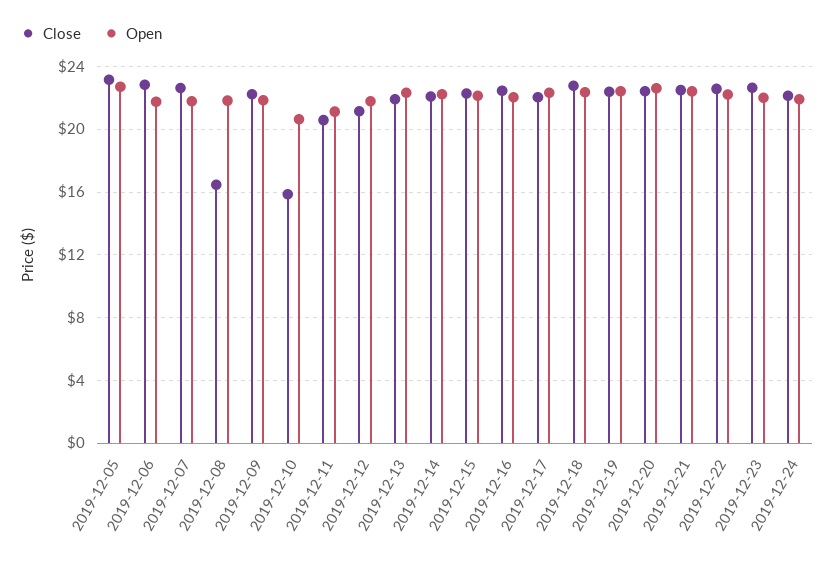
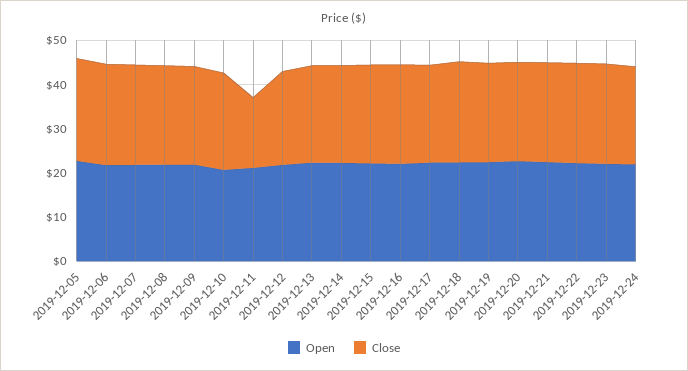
Close, 2019-12-08: 16.5 -> 22
Close, 2019-12-10: 16 -> 22
Close, 2019-12-11: 20.5 -> 16

